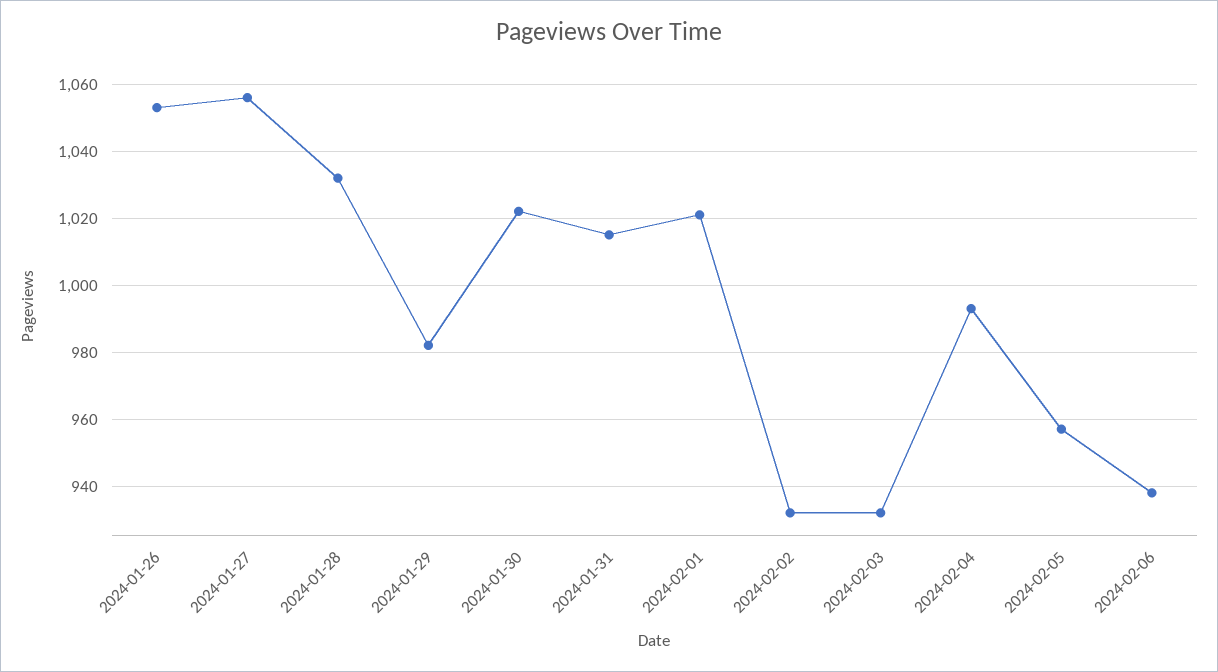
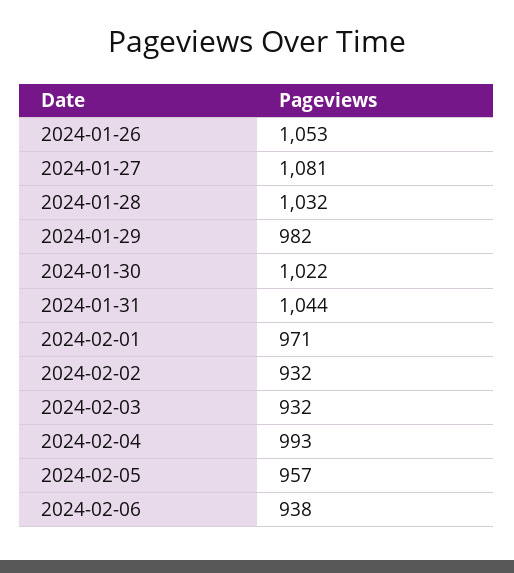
2024-01-27: 1055 -> 1081
2024-01-31: 1015 -> 1044
2024-02-01: 1020 -> 971

